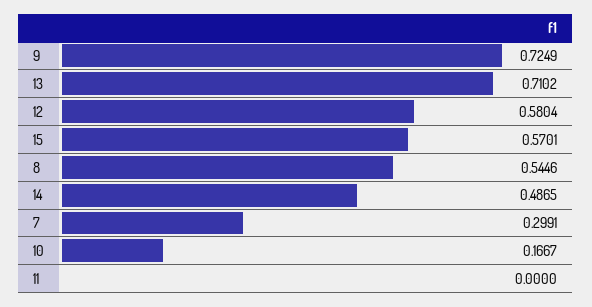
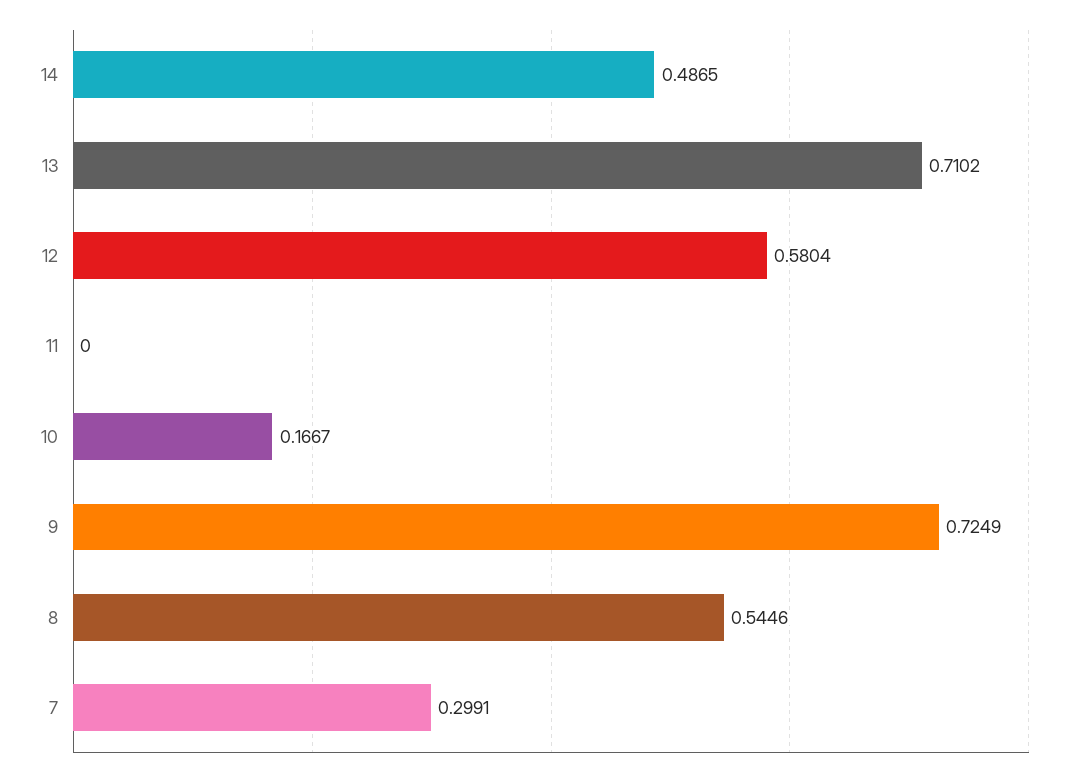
15: 0.5701 -> none

